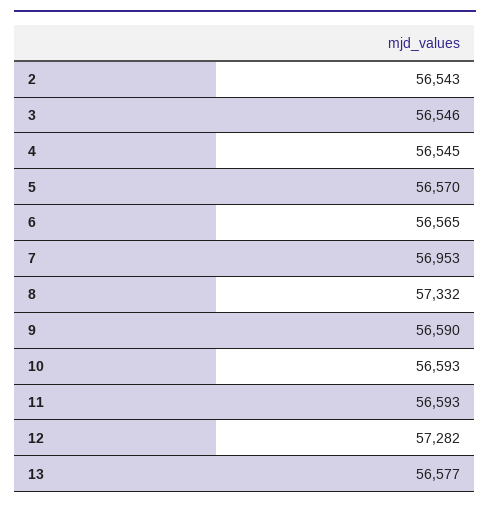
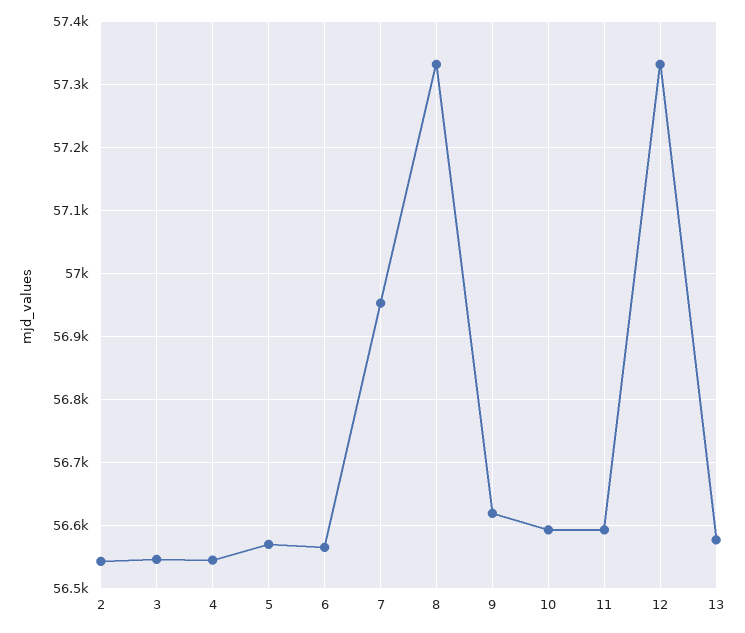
9: 56590 -> 56620
12: 57282 -> 57330

